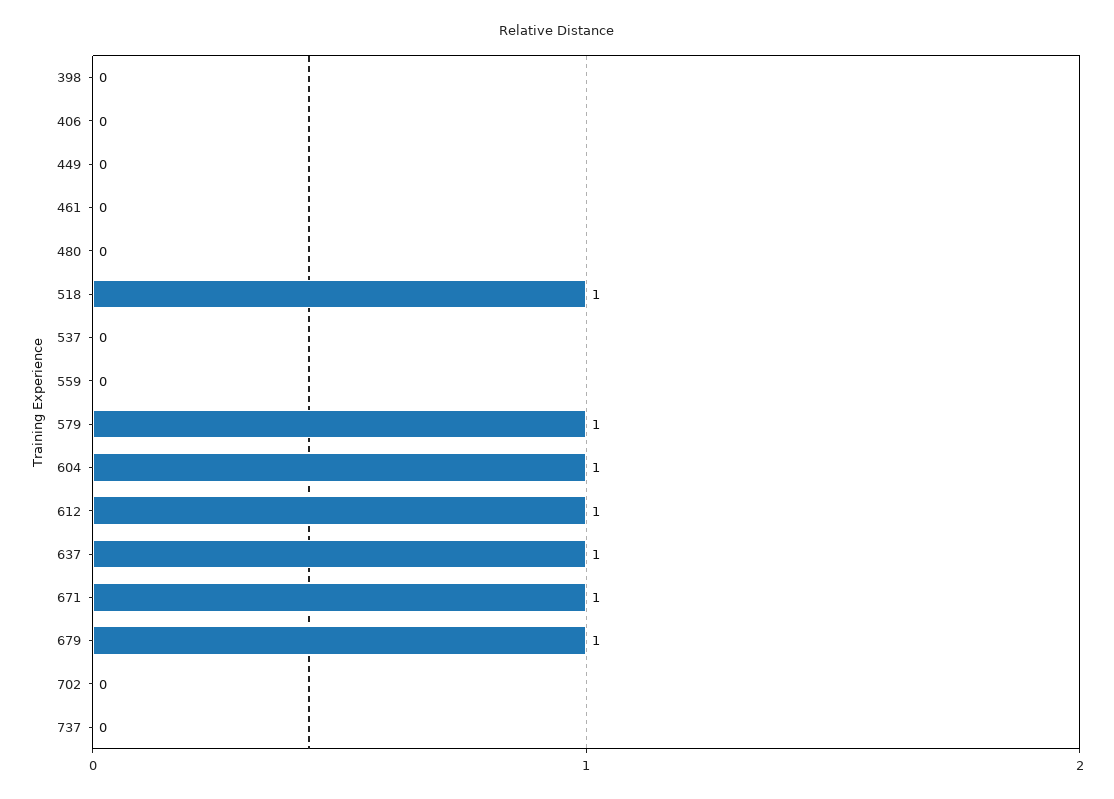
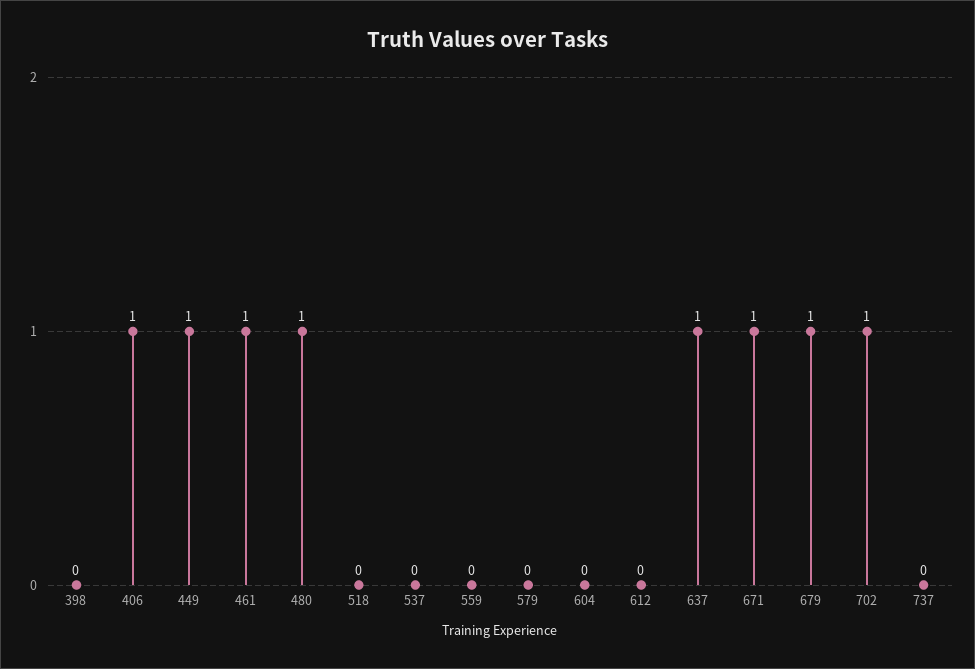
406: 0 -> 1
449: 0 -> 1
461: 0 -> 1
480: 0 -> 1
518: 1 -> 0
579: 1 -> 0
604: 1 -> 0
612: 1 -> 0
702: 0 -> 1

